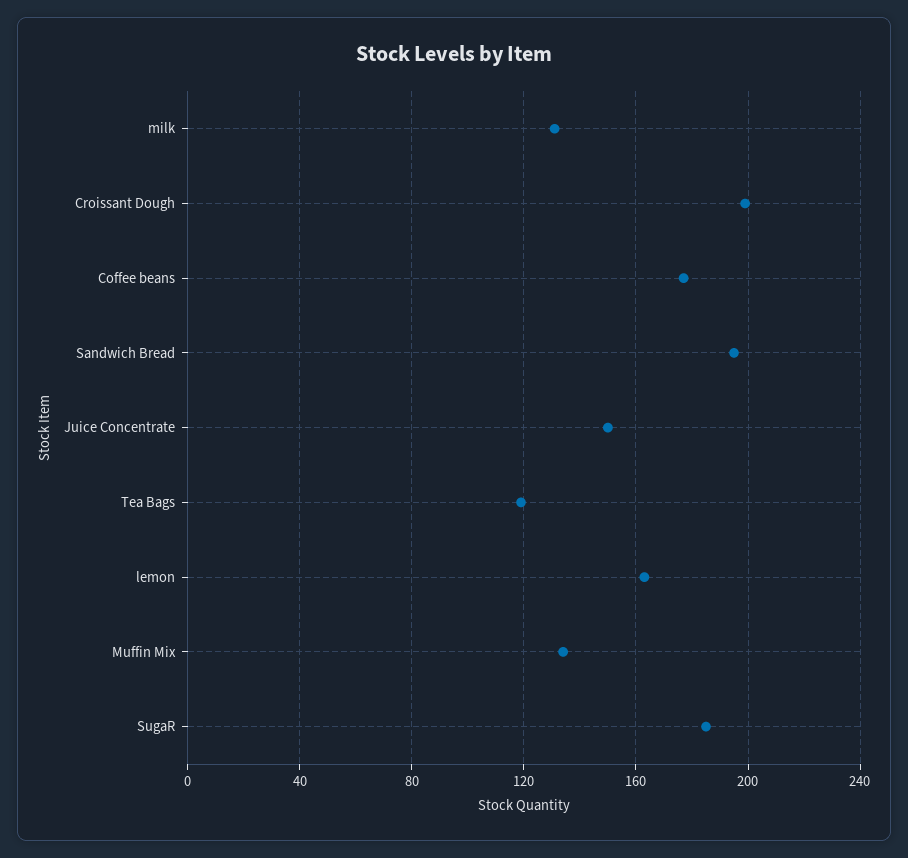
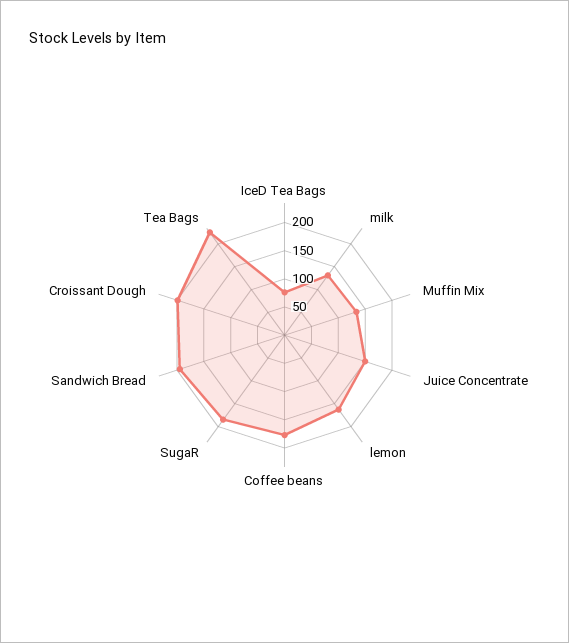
Tea Bags: 120 -> 225
IceD Tea Bags: none -> 75

